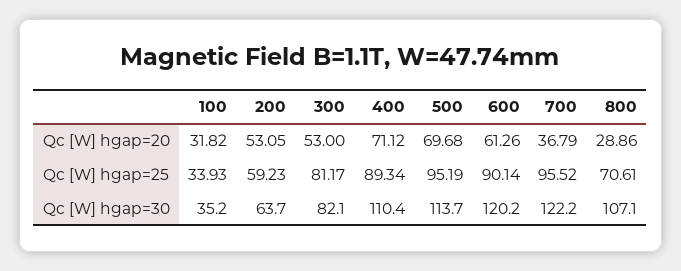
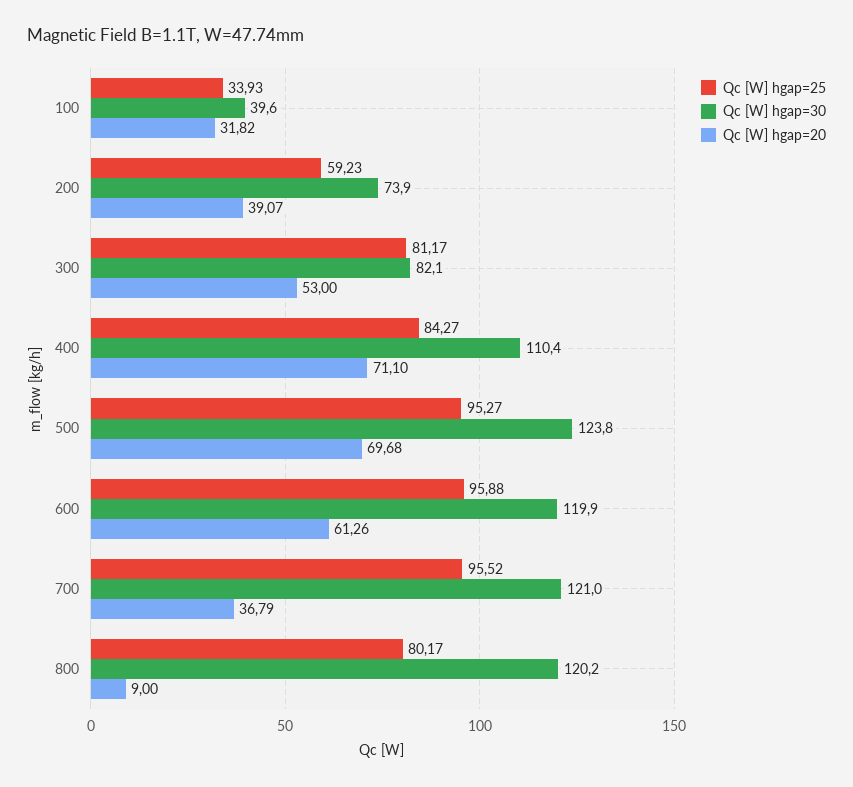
Qc [W] hgap=20, 200: 53.05 -> 39.07
Qc [W] hgap=20, 400: 71.12 -> 71.1
Qc [W] hgap=20, 800: 28.86 -> 9
Qc [W] hgap=25, 400: 89.34 -> 84.27
Qc [W] hgap=25, 500: 95.19 -> 95.27
Qc [W] hgap=25, 600: 90.14 -> 95.88
Qc [W] hgap=25, 800: 70.61 -> 80.17
Qc [W] hgap=30, 100: 35.2 -> 39.6
Qc [W] hgap=30, 200: 63.7 -> 73.9
Qc [W] hgap=30, 500: 113.7 -> 123.8
Qc [W] hgap=30, 600: 120.2 -> 119.9
Qc [W] hgap=30, 700: 122.2 -> 121
Qc [W] hgap=30, 800: 107.1 -> 120.2

